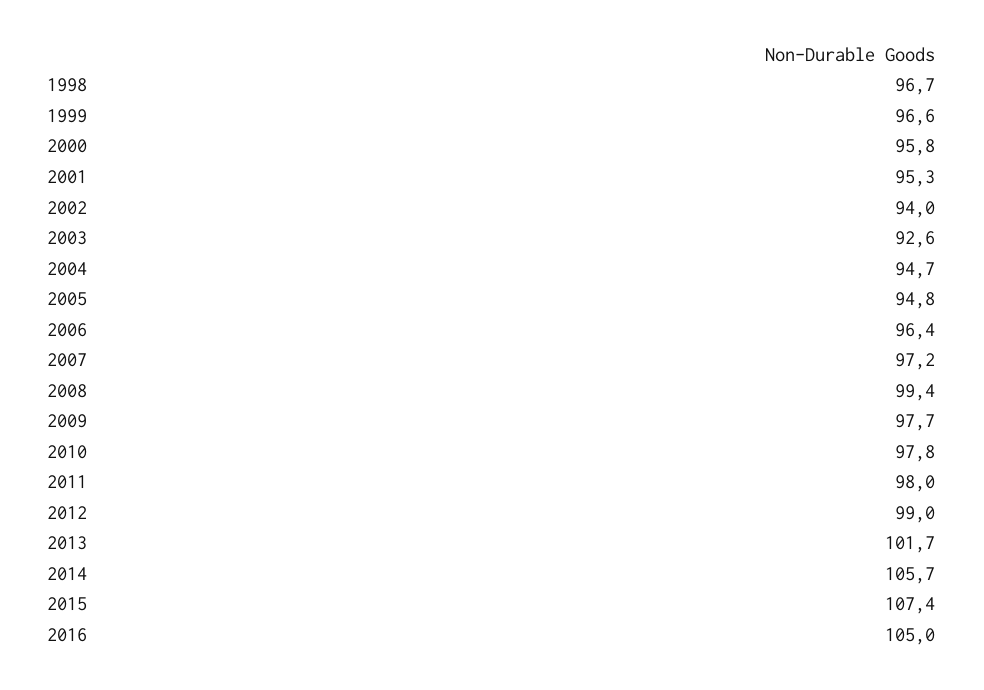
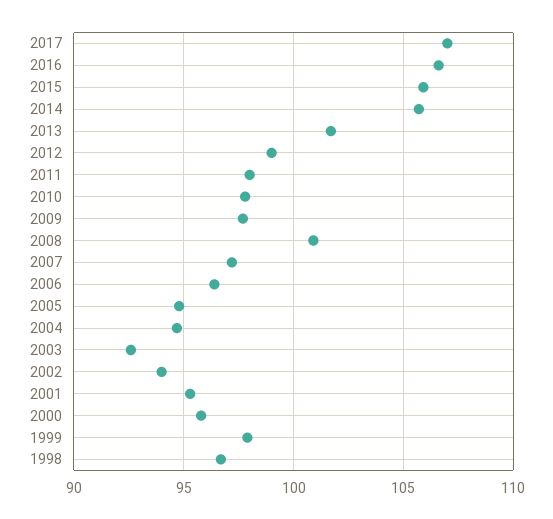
1999: 96.6 -> 98
2008: 99.4 -> 101
2015: 107.4 -> 106
2016: 105 -> 106.5
2017: none -> 107

